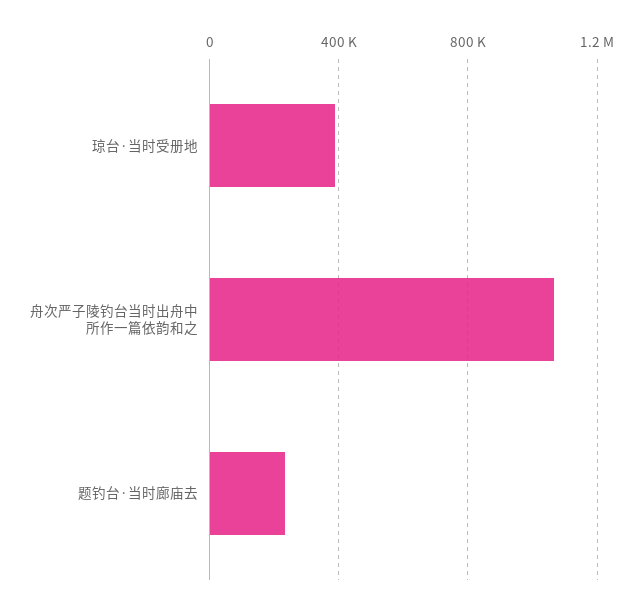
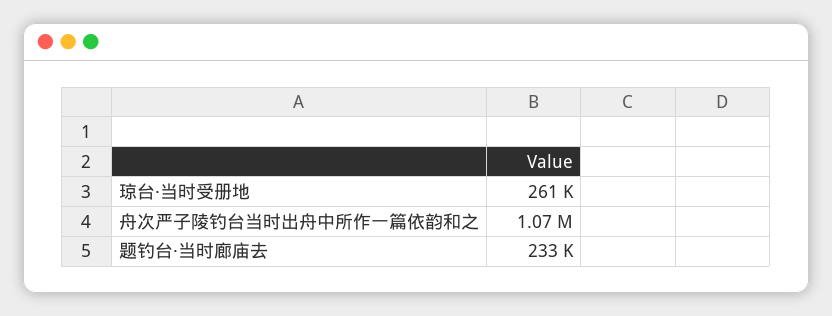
琼台·当时受册地: 400000 -> 261000

